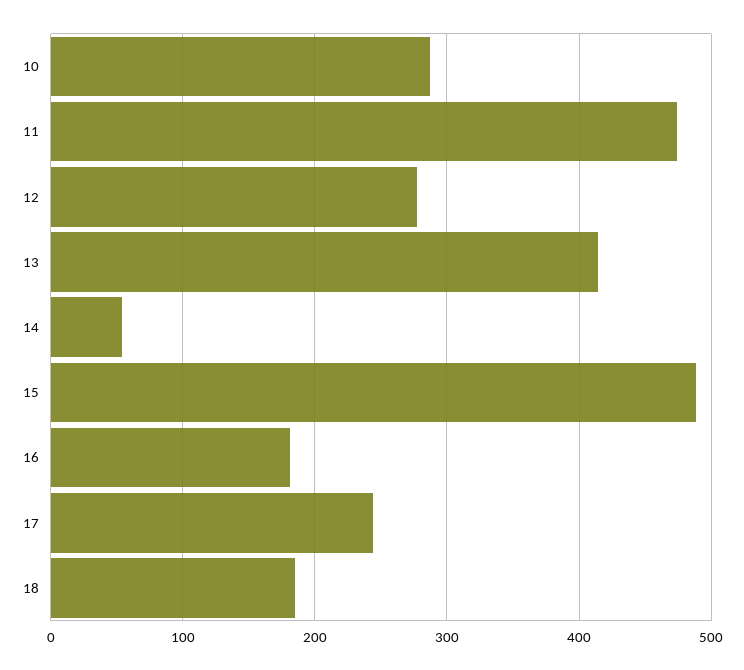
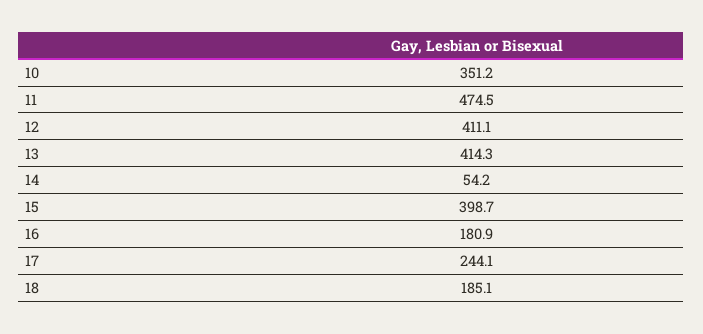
10: 290 -> 351.2
12: 280 -> 411.1
15: 490 -> 398.7

